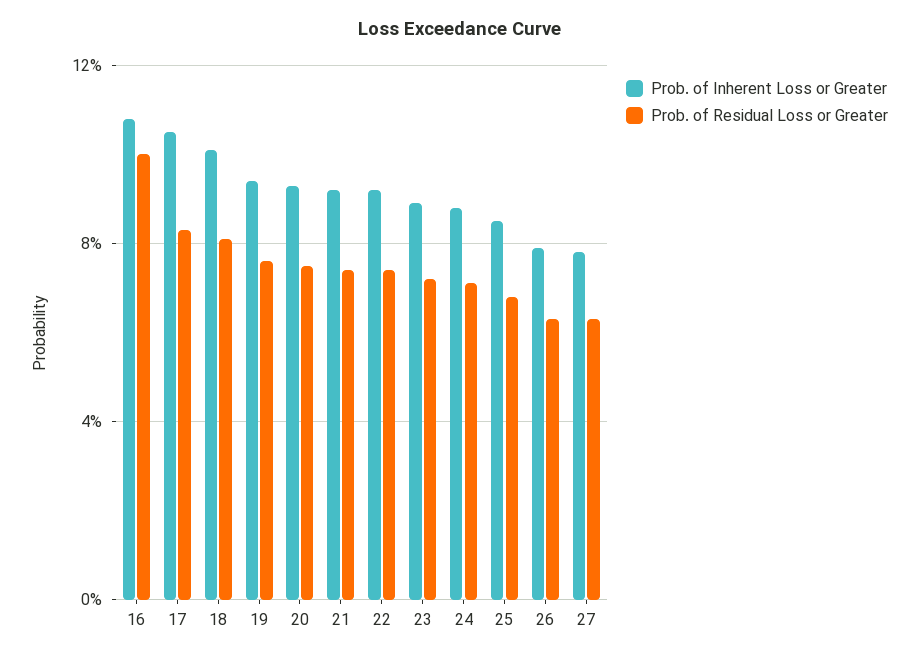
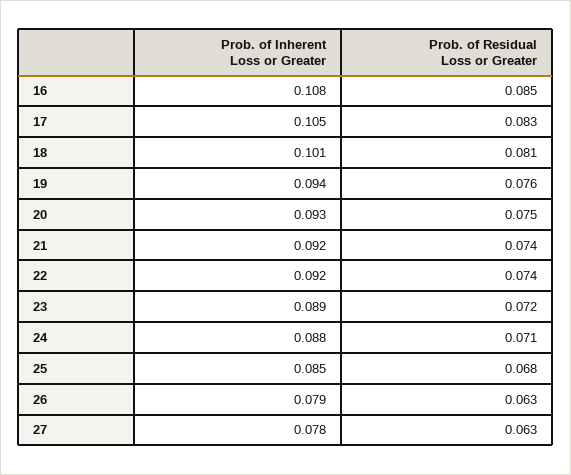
Prob. of Residual Loss or Greater, 16: 0.1 -> 0.085

